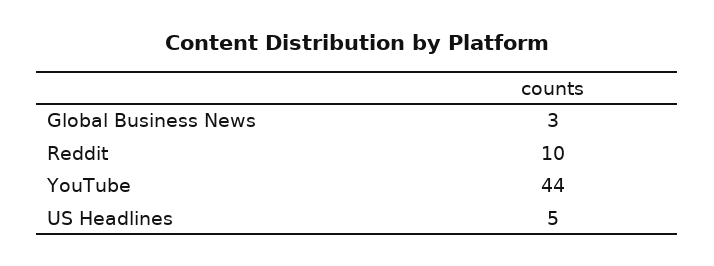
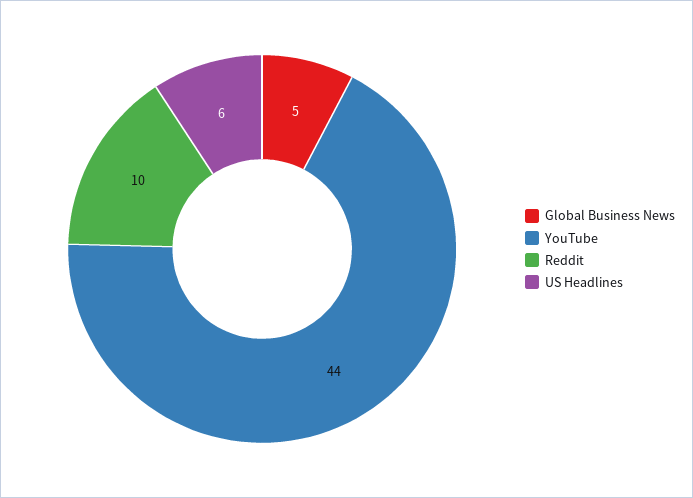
Global Business News: 3 -> 5
US Headlines: 5 -> 6

